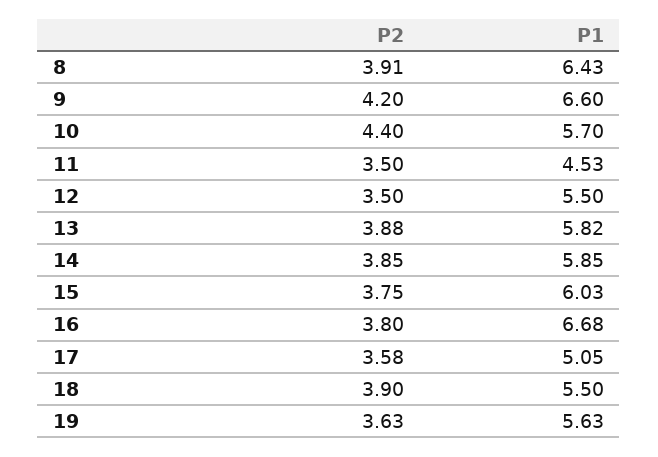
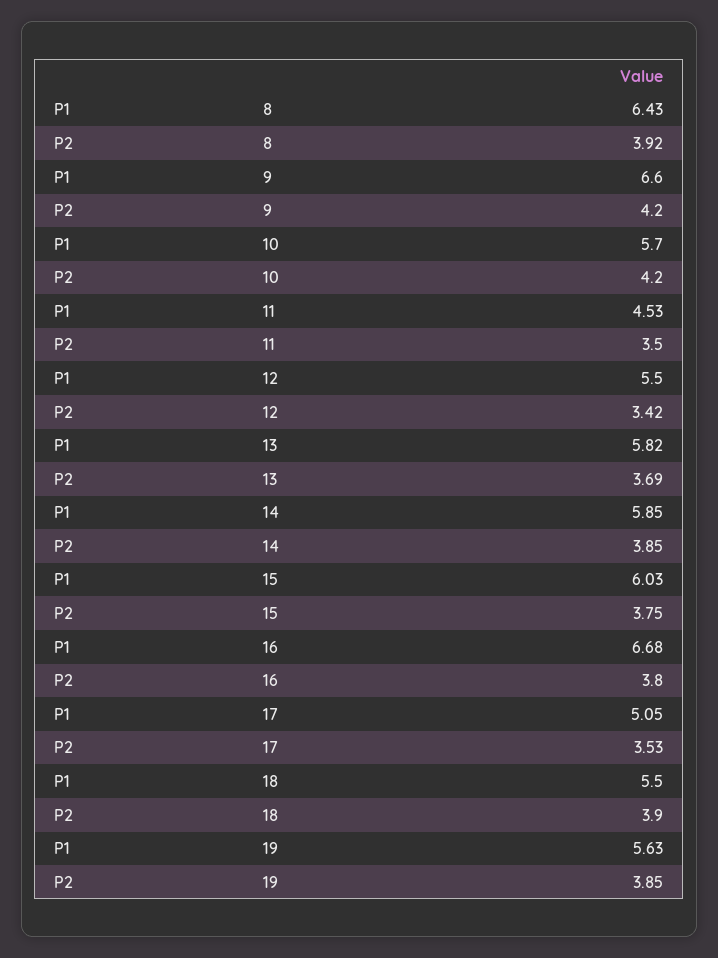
P2, 8: 3.91 -> 3.92
P2, 10: 4.4 -> 4.2
P2, 12: 3.5 -> 3.42
P2, 13: 3.88 -> 3.69
P2, 17: 3.58 -> 3.53
P2, 19: 3.63 -> 3.85

